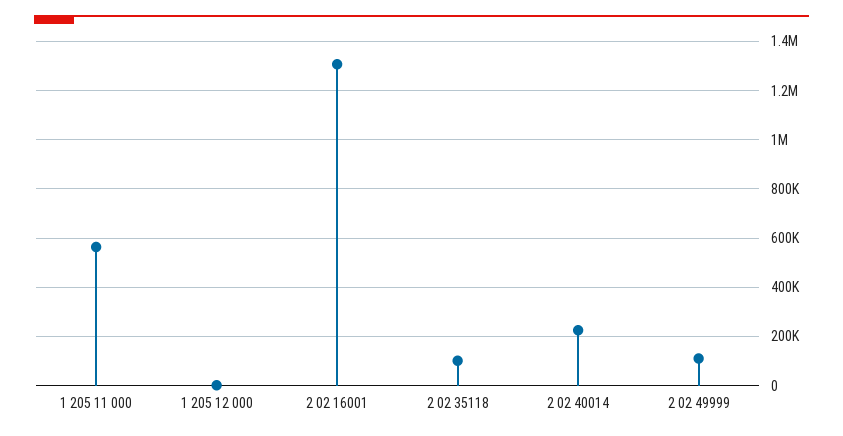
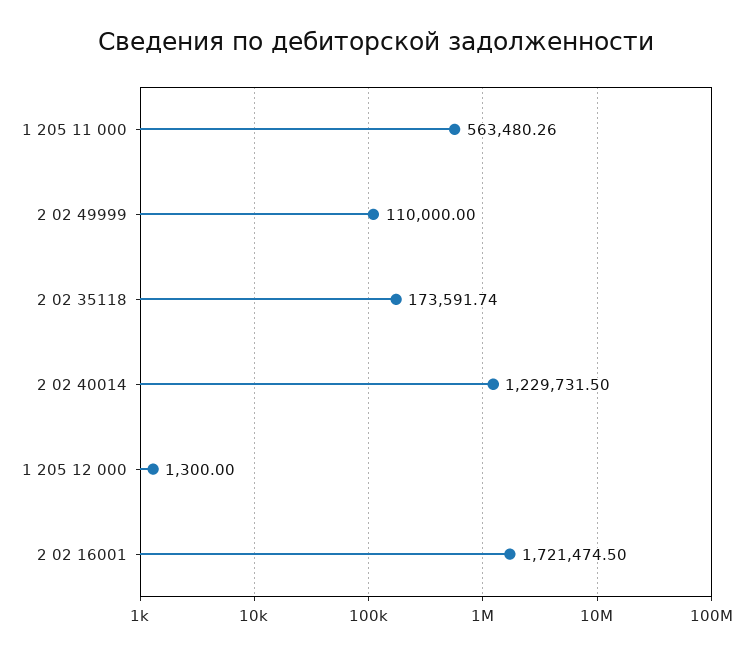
2 02 16001: 1300000 -> 1721474.5
2 02 35118: 100000 -> 173591.74
2 02 40014: 225000 -> 1229731.5

